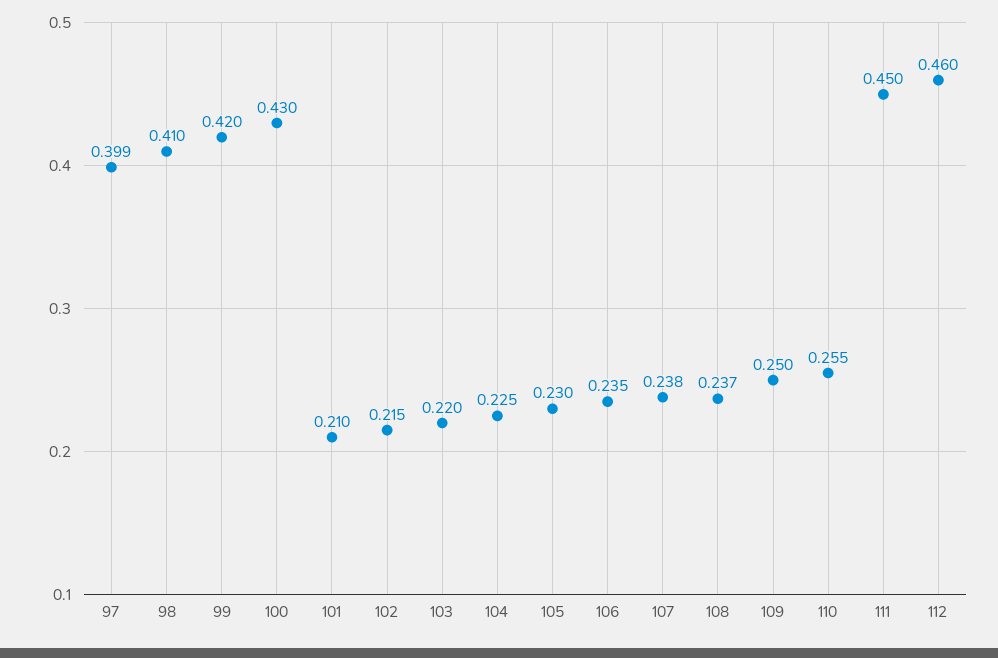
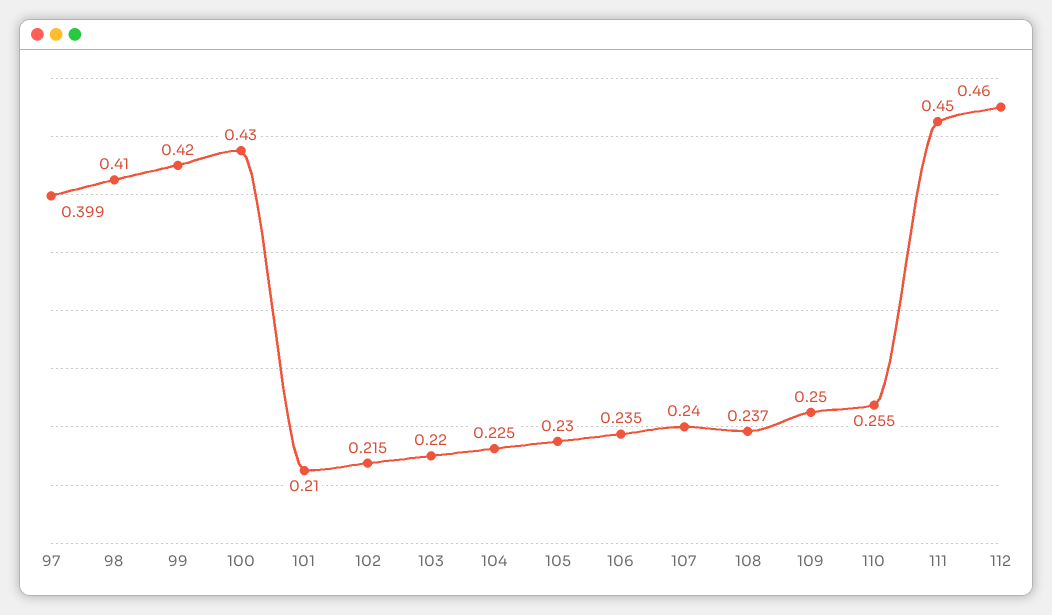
107: 0.238 -> 0.24

